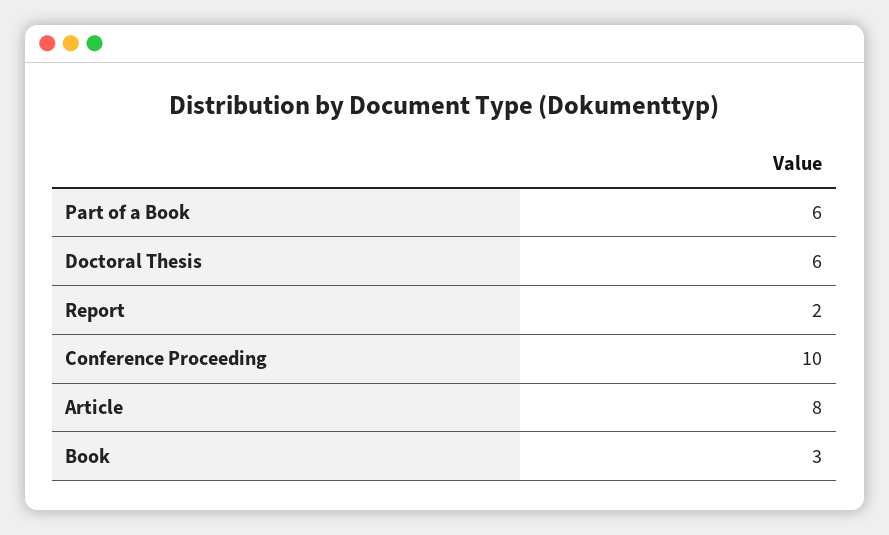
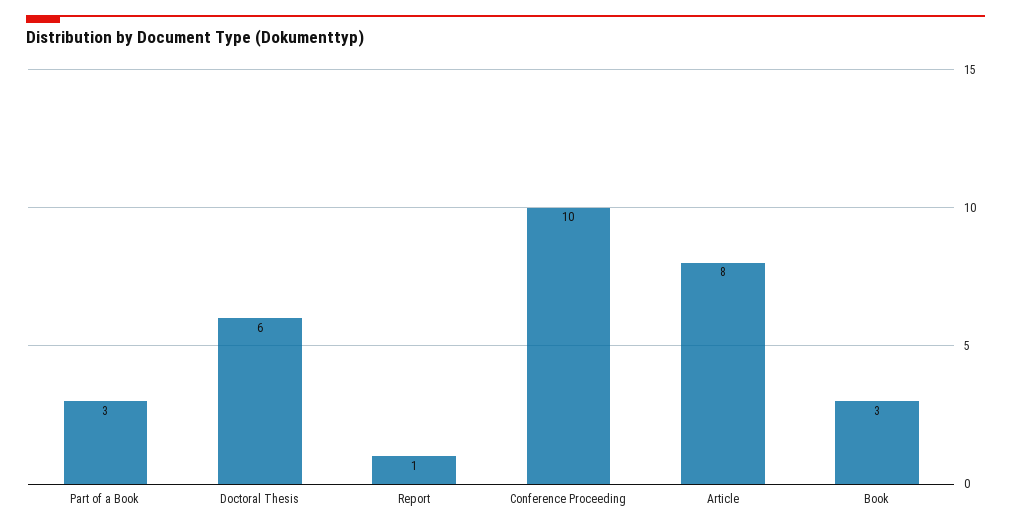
Part of a Book: 6 -> 3
Report: 2 -> 1

